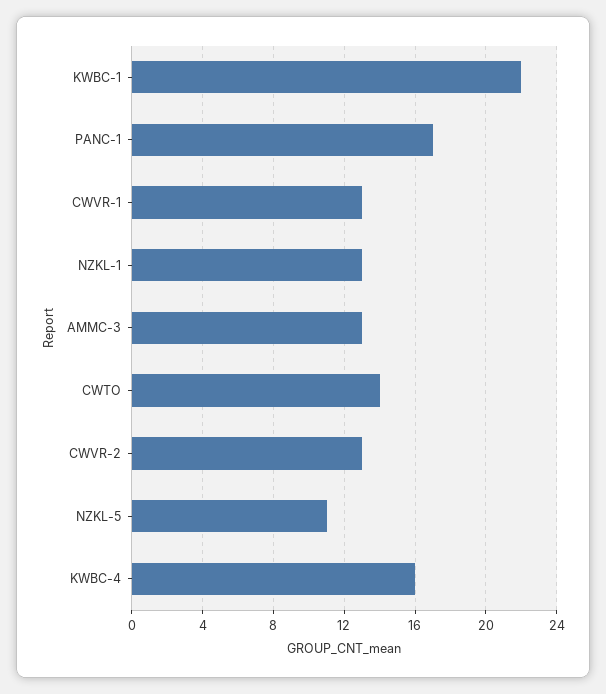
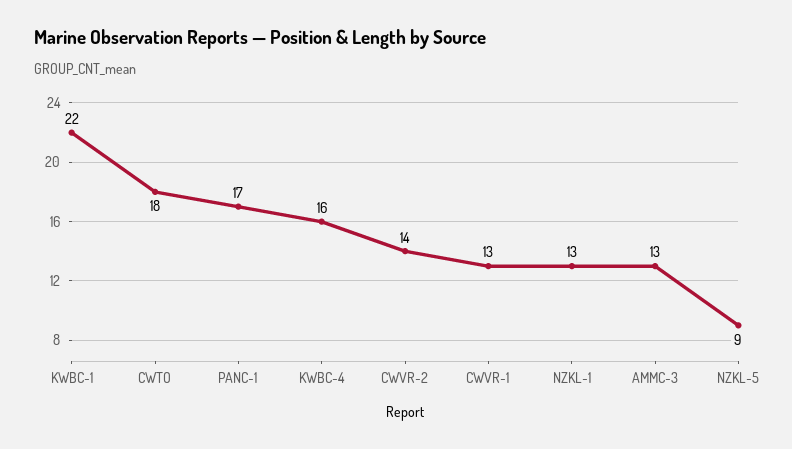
CWTO: 14 -> 18
CWVR-2: 13 -> 14
NZKL-5: 11 -> 9

